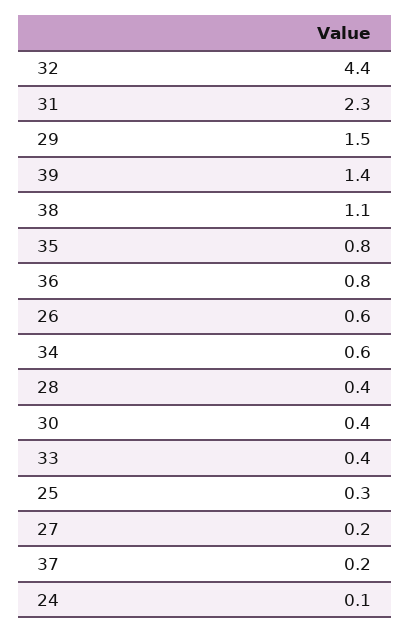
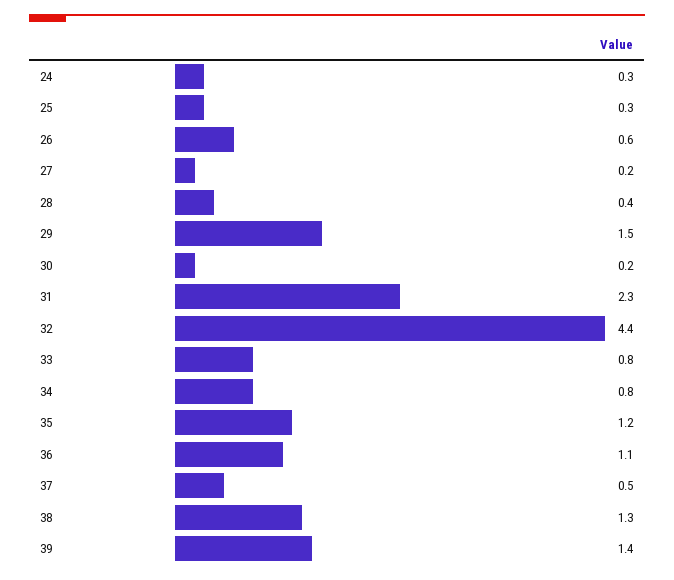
38: 1.1 -> 1.3
35: 0.8 -> 1.2
36: 0.8 -> 1.1
34: 0.6 -> 0.8
30: 0.4 -> 0.2
33: 0.4 -> 0.8
37: 0.2 -> 0.5
24: 0.1 -> 0.3

